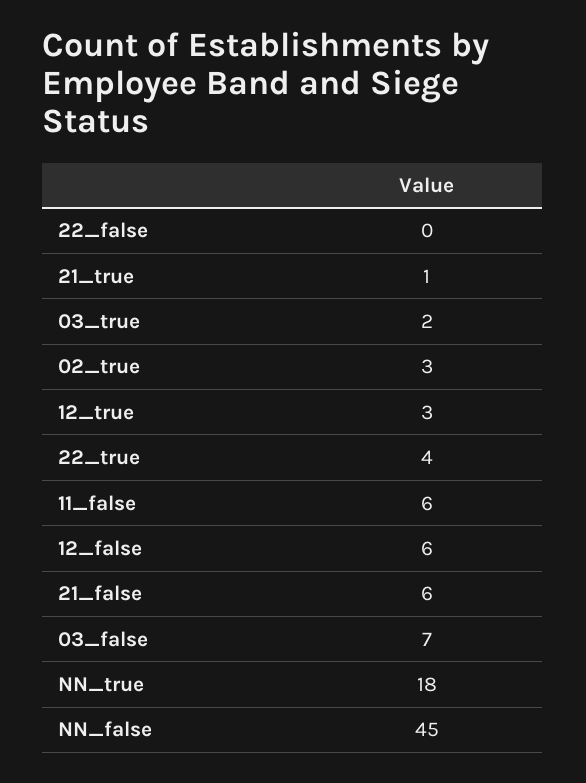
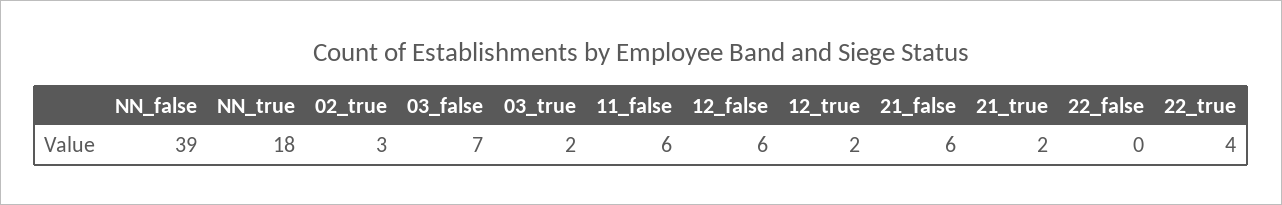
21_true: 1 -> 2
12_true: 3 -> 2
NN_false: 45 -> 39

